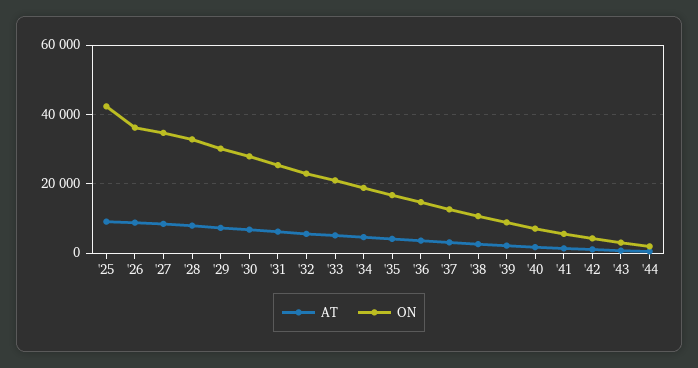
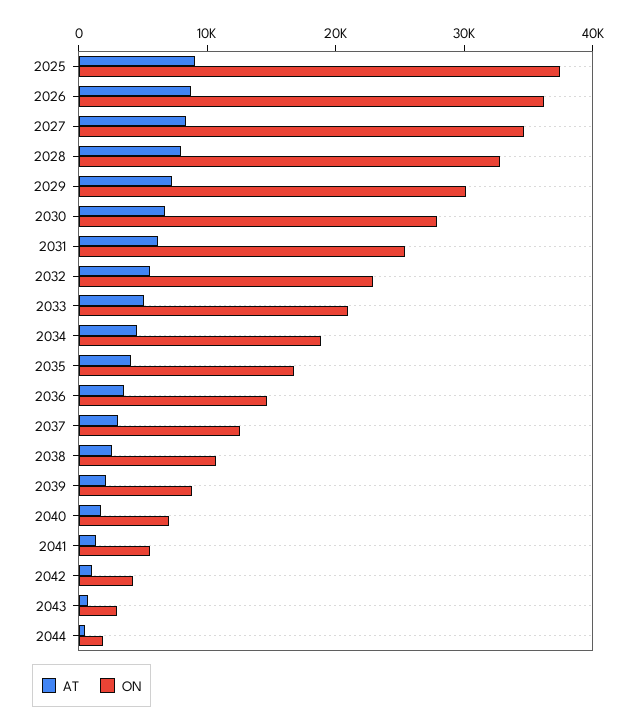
ON, '25: 42000 -> 38000

